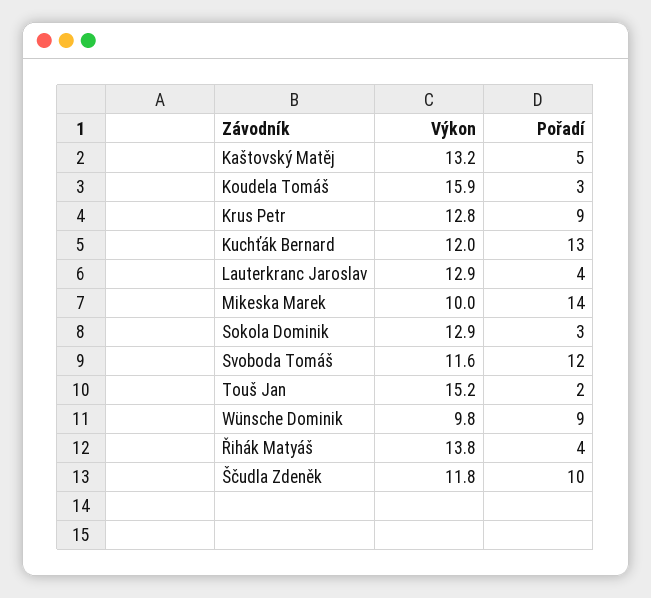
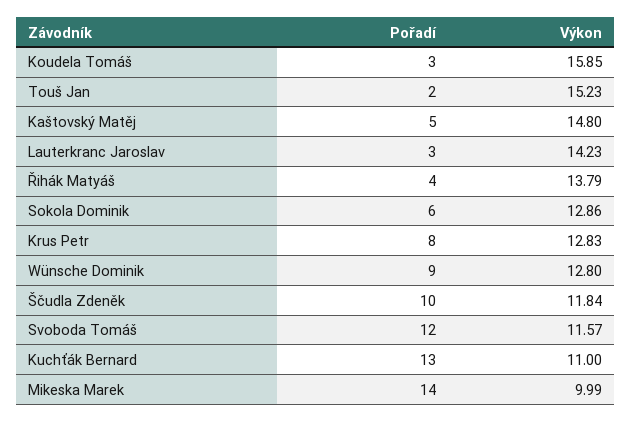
Výkon, Kaštovský Matěj: 13.2 -> 14.8
Pořadí, Krus Petr: 9 -> 8
Výkon, Kuchťák Bernard: 12 -> 11
Výkon, Lauterkranc Jaroslav: 12.9 -> 14.23
Pořadí, Lauterkranc Jaroslav: 4 -> 3
Pořadí, Sokola Dominik: 3 -> 6
Výkon, Wünsche Dominik: 9.8 -> 12.8

